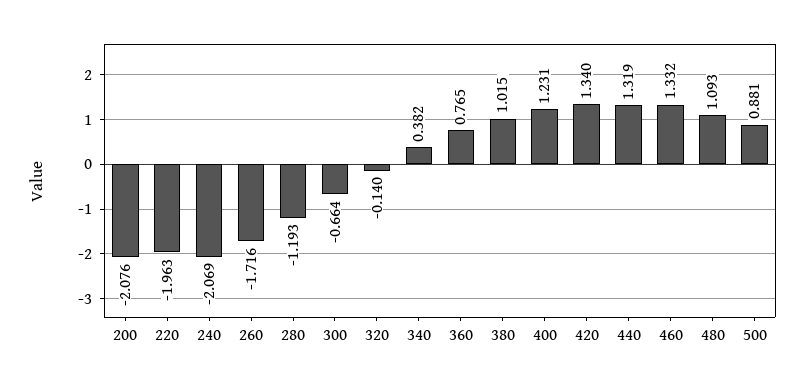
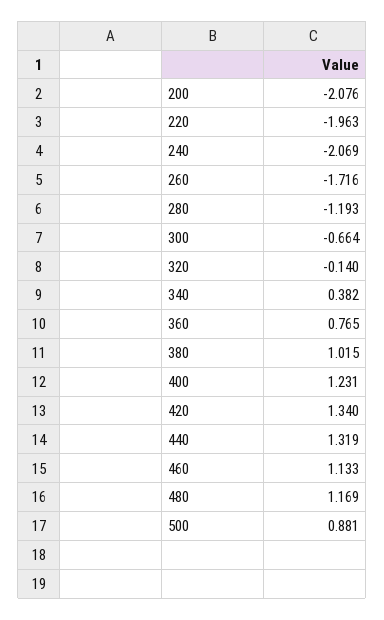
460: 1.332 -> 1.133
480: 1.093 -> 1.169

